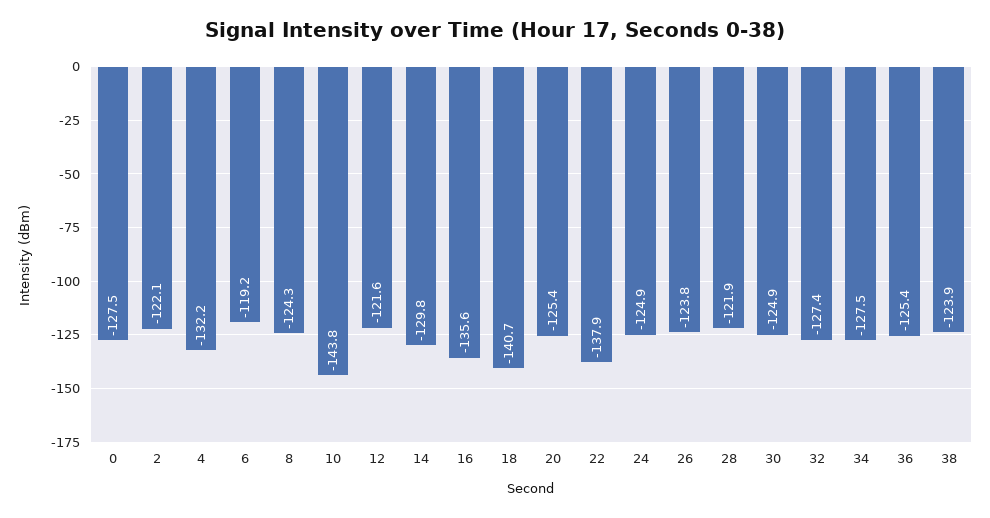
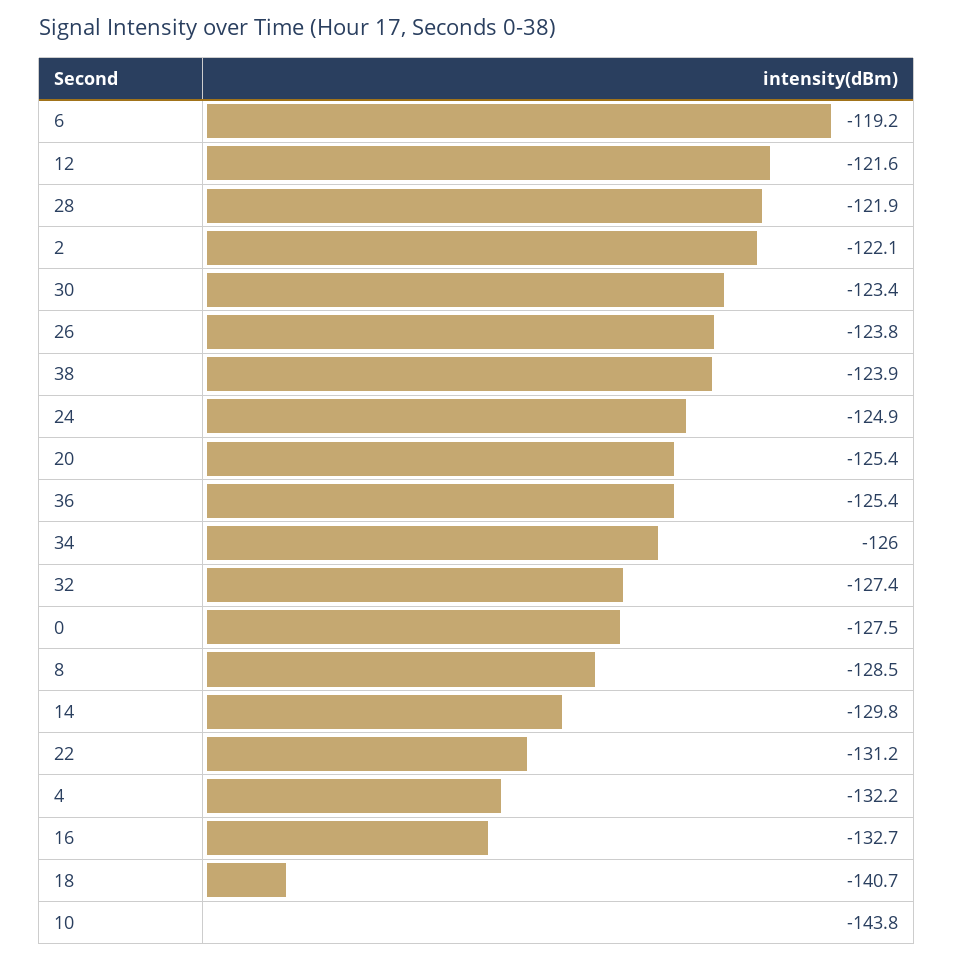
8: -124.3 -> -128.5
16: -135.6 -> -132.7
22: -137.9 -> -131.2
30: -124.9 -> -123.4
34: -127.5 -> -126

